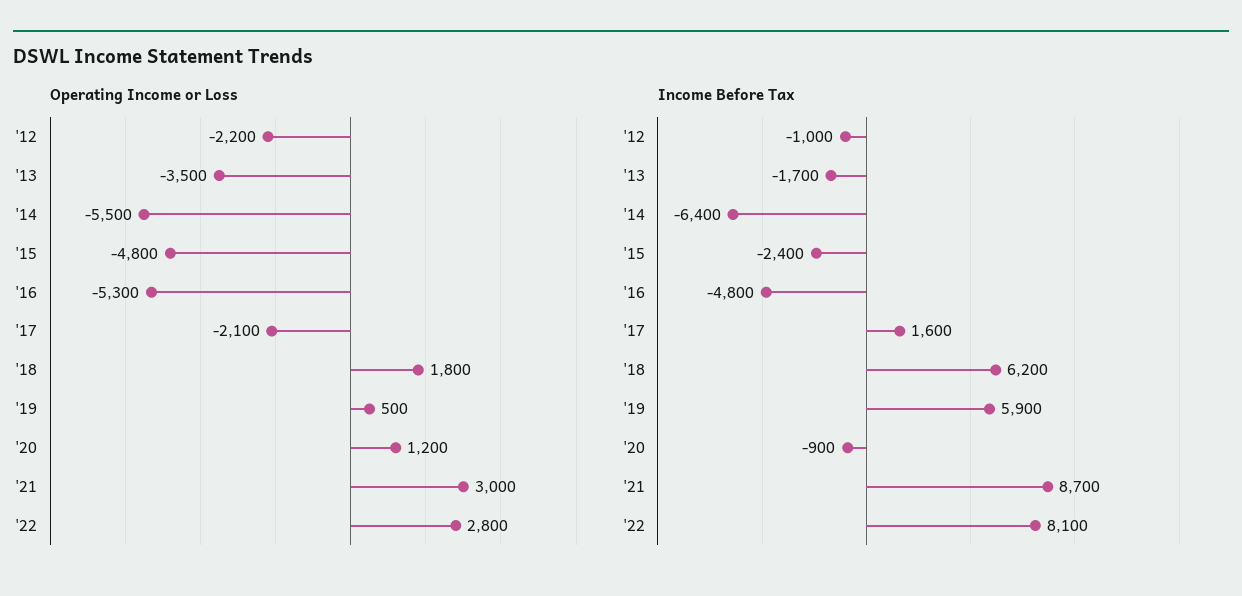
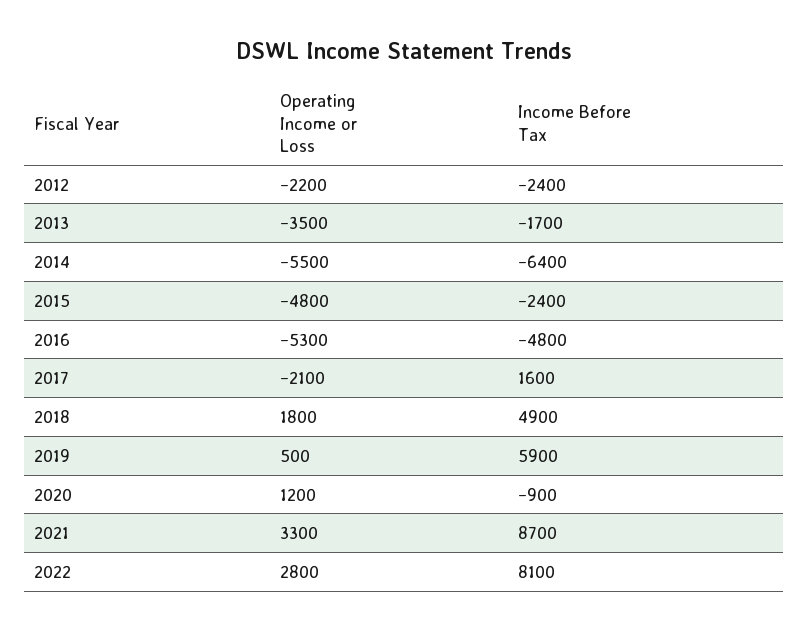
Operating Income or Loss, '21: 3000 -> 3300
Income Before Tax, '12: -1000 -> -2400
Income Before Tax, '18: 6200 -> 4900

